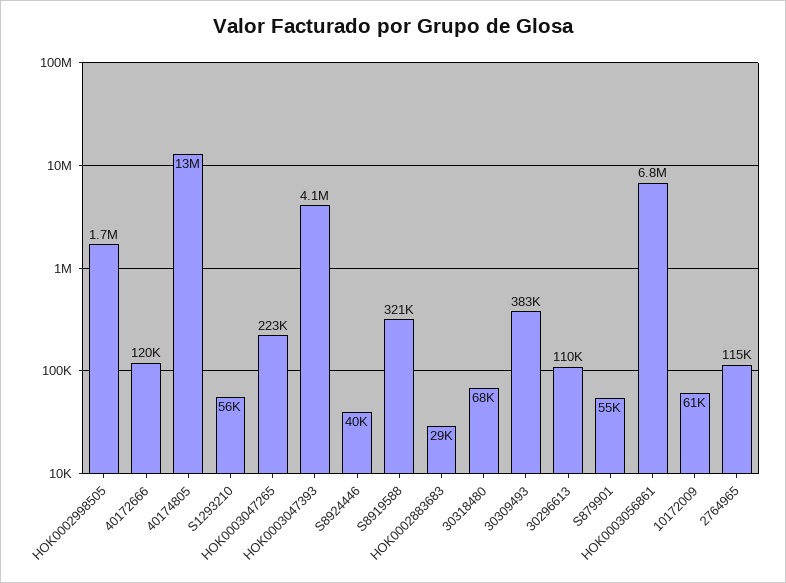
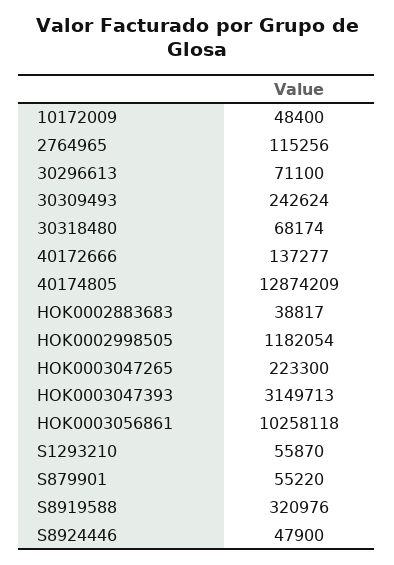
HOK0002998505: 1700000 -> 1182054
40172666: 120000 -> 137277
HOK0003047393: 4100000 -> 3149713
S8924446: 40000 -> 47900
HOK0002883683: 29000 -> 38817
30309493: 383000 -> 242624
30296613: 110000 -> 71100
HOK0003056861: 6800000 -> 10258118
10172009: 61000 -> 48400

